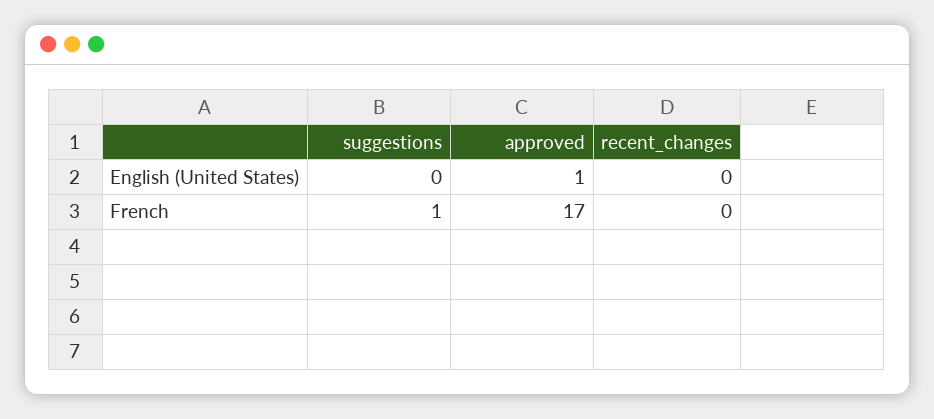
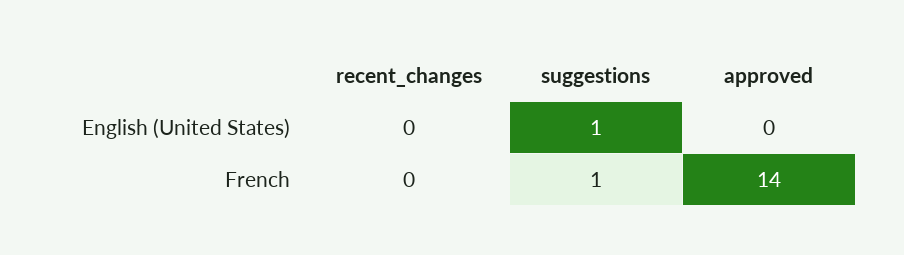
suggestions, English (United States): 0 -> 1
approved, English (United States): 1 -> 0
approved, French: 17 -> 14

